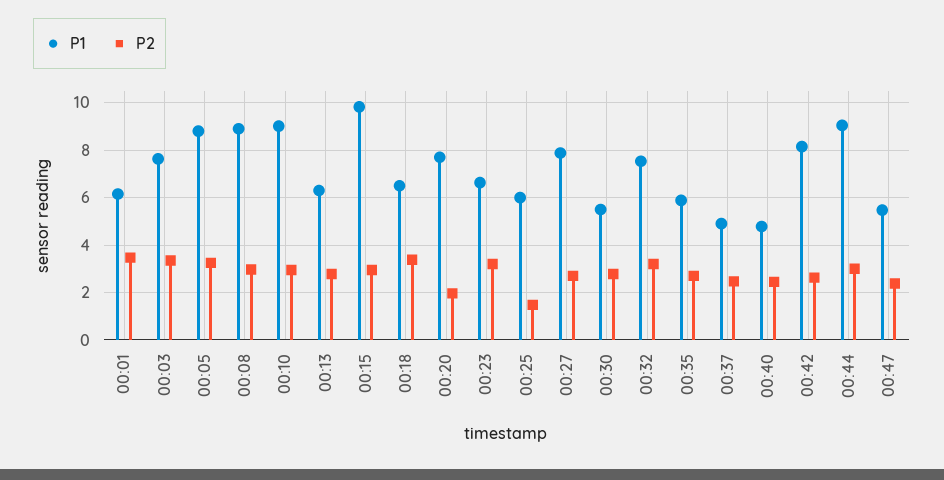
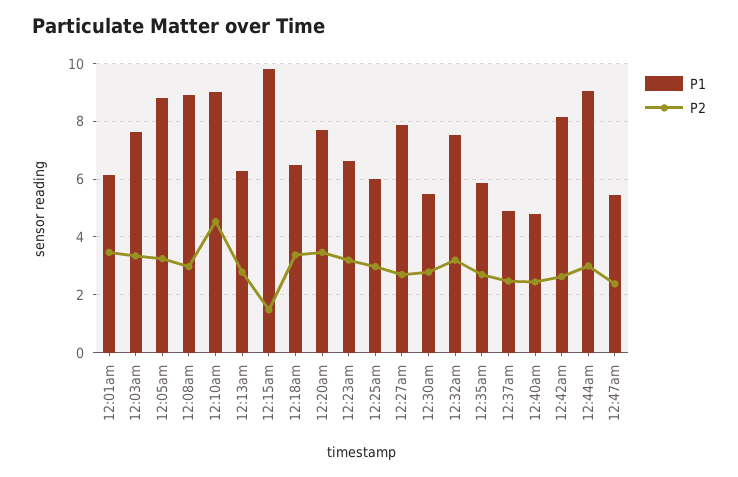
P2, 00:10: 3 -> 4.5
P2, 00:15: 3 -> 1.5
P2, 00:20: 2 -> 3.5
P2, 00:25: 1.5 -> 3

